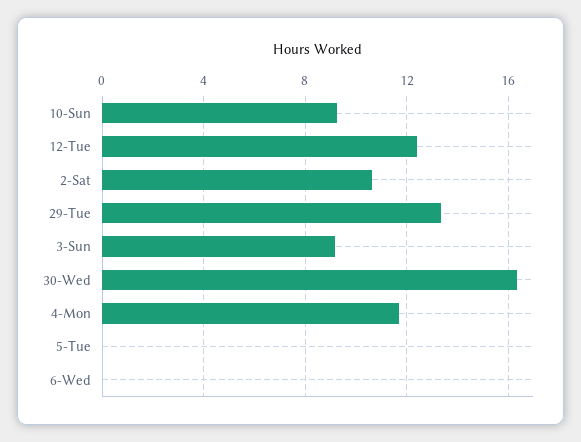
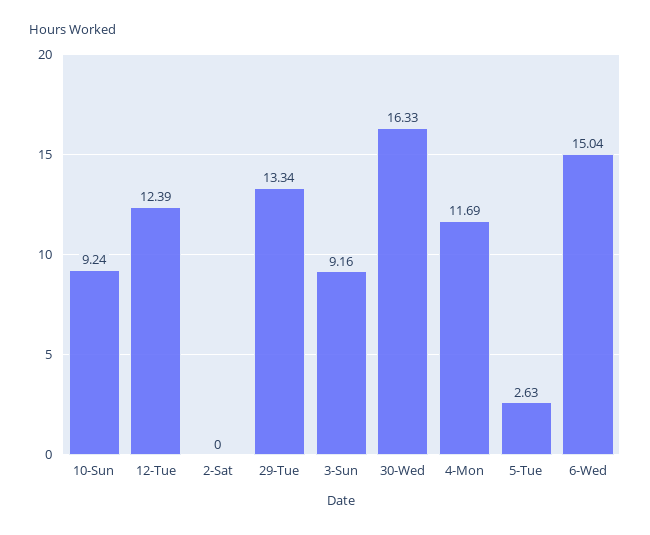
2-Sat: 10.5 -> 0
5-Tue: 0 -> 2.63
6-Wed: 0 -> 15.04

